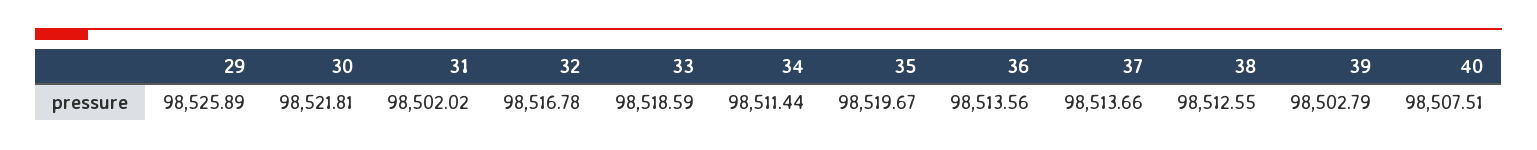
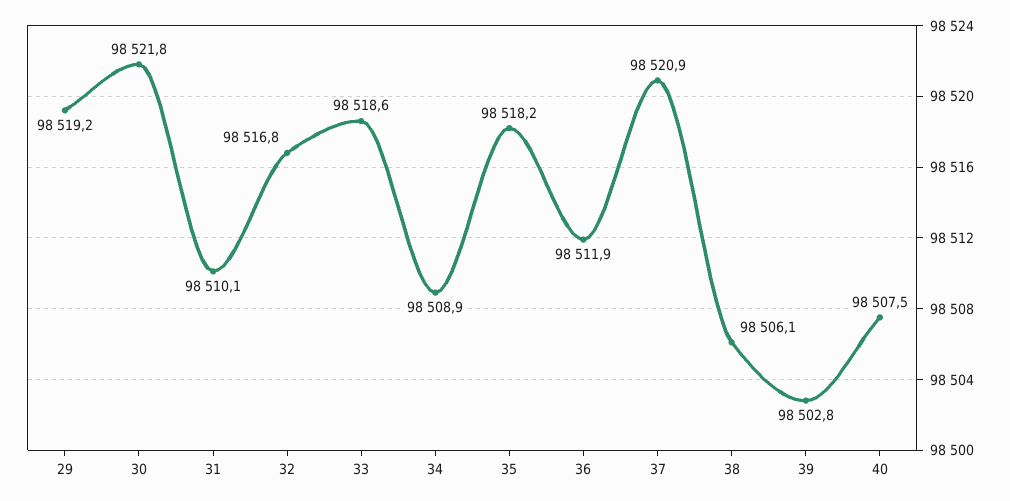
29: 98525.89 -> 98519.2
31: 98502.02 -> 98510.1
34: 98511.44 -> 98508.9
35: 98519.67 -> 98518.2
36: 98513.56 -> 98511.9
37: 98513.66 -> 98520.9
38: 98512.55 -> 98506.1

